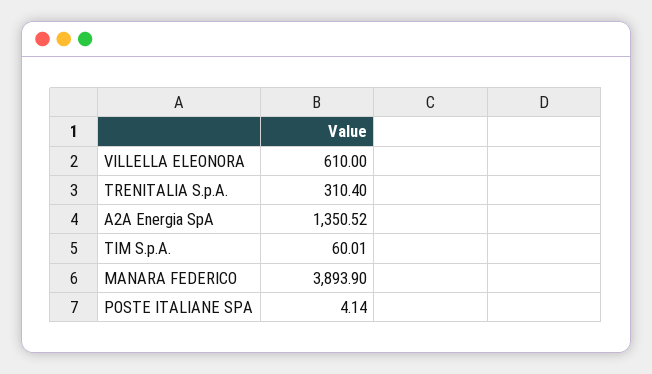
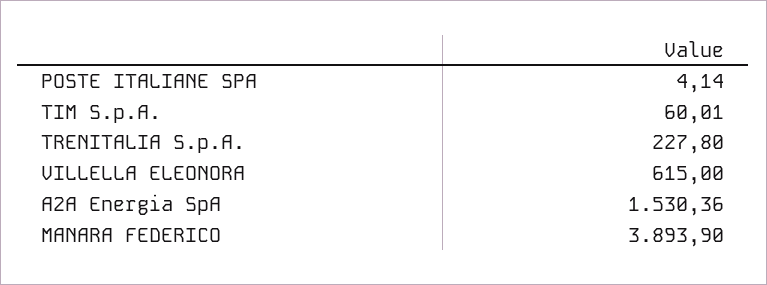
VILLELLA ELEONORA: 610 -> 615
TRENITALIA S.p.A.: 310.4 -> 227.8
A2A Energia SpA: 1350.52 -> 1530.36

